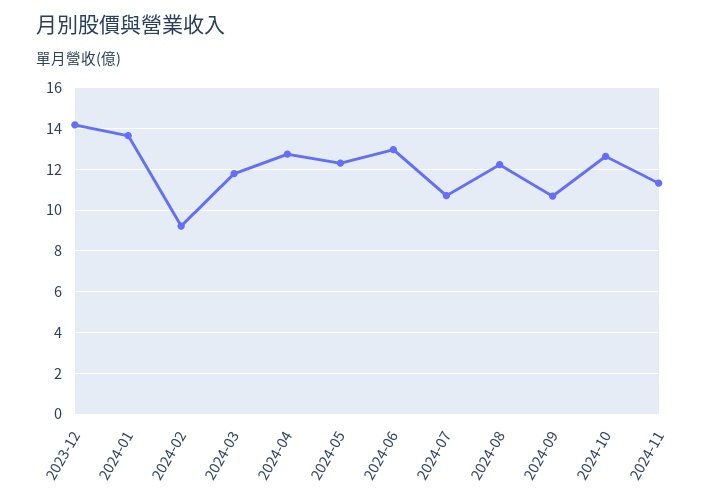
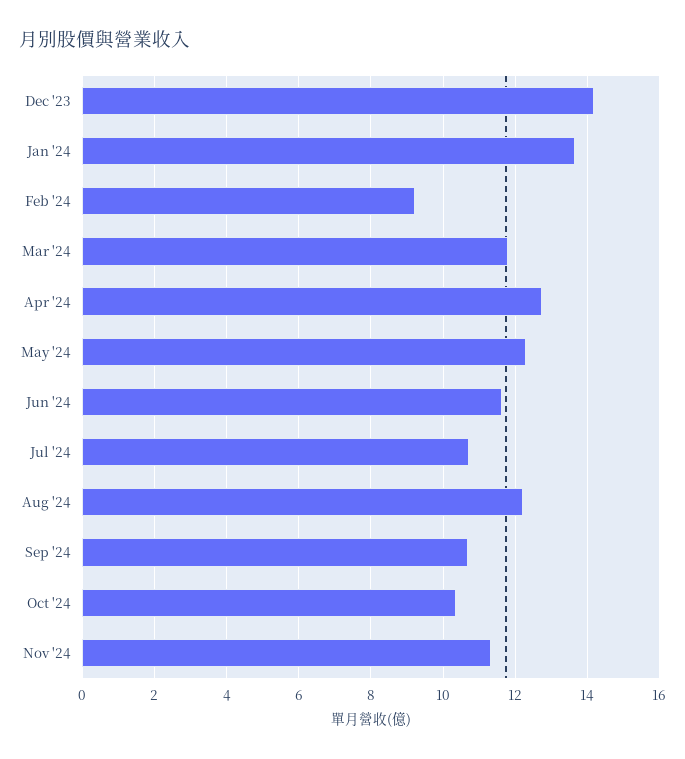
2024-06: 13 -> 11.6
2024-10: 12.5 -> 10.4

